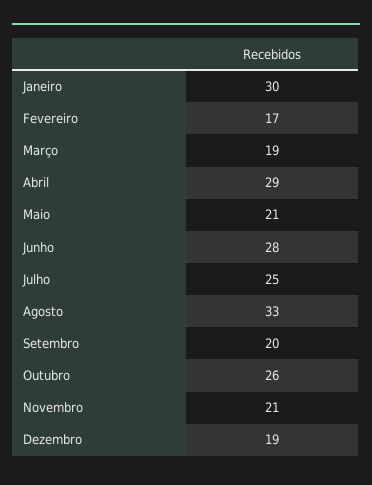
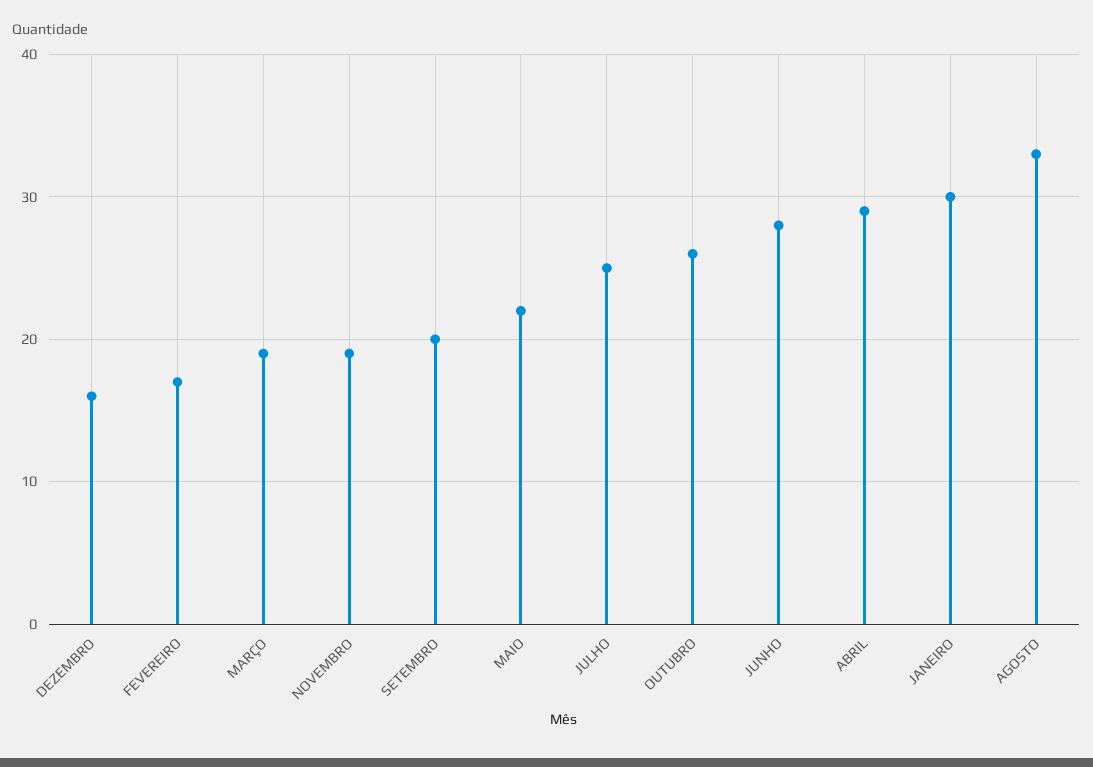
Maio: 21 -> 22
Novembro: 21 -> 19
Dezembro: 19 -> 16

